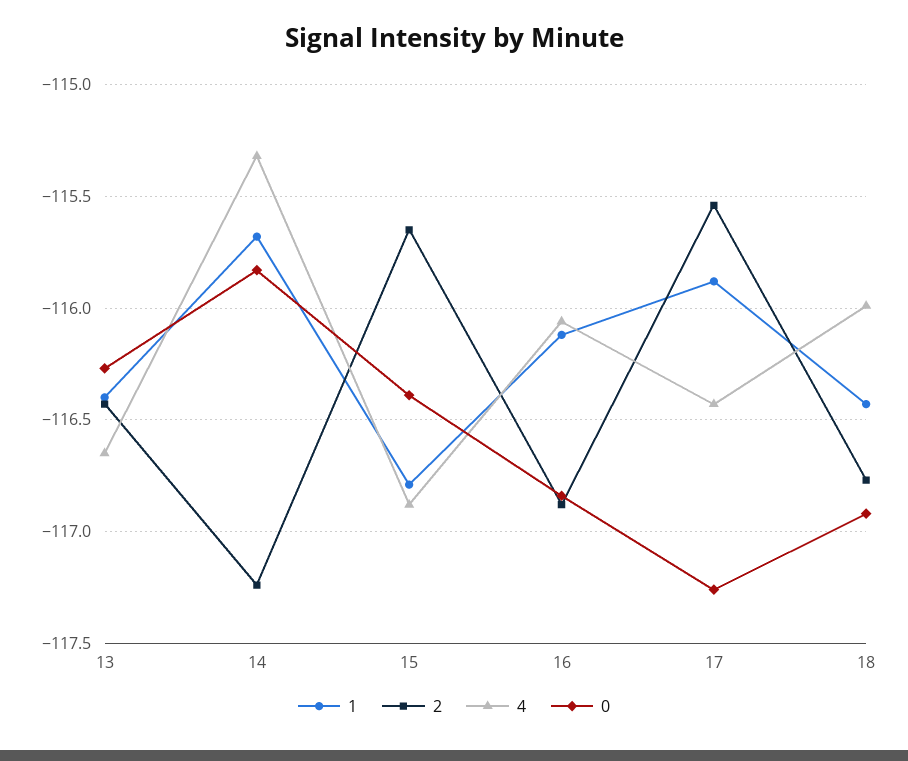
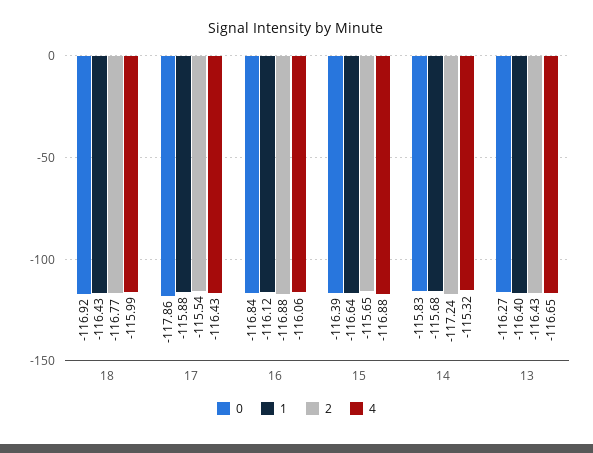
1, 15: -116.8 -> -116.64
0, 17: -117.25 -> -117.86

